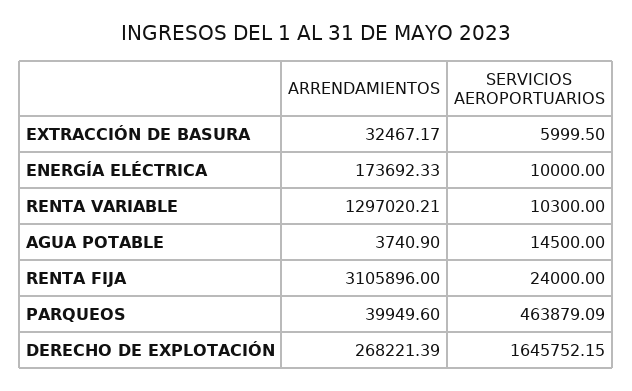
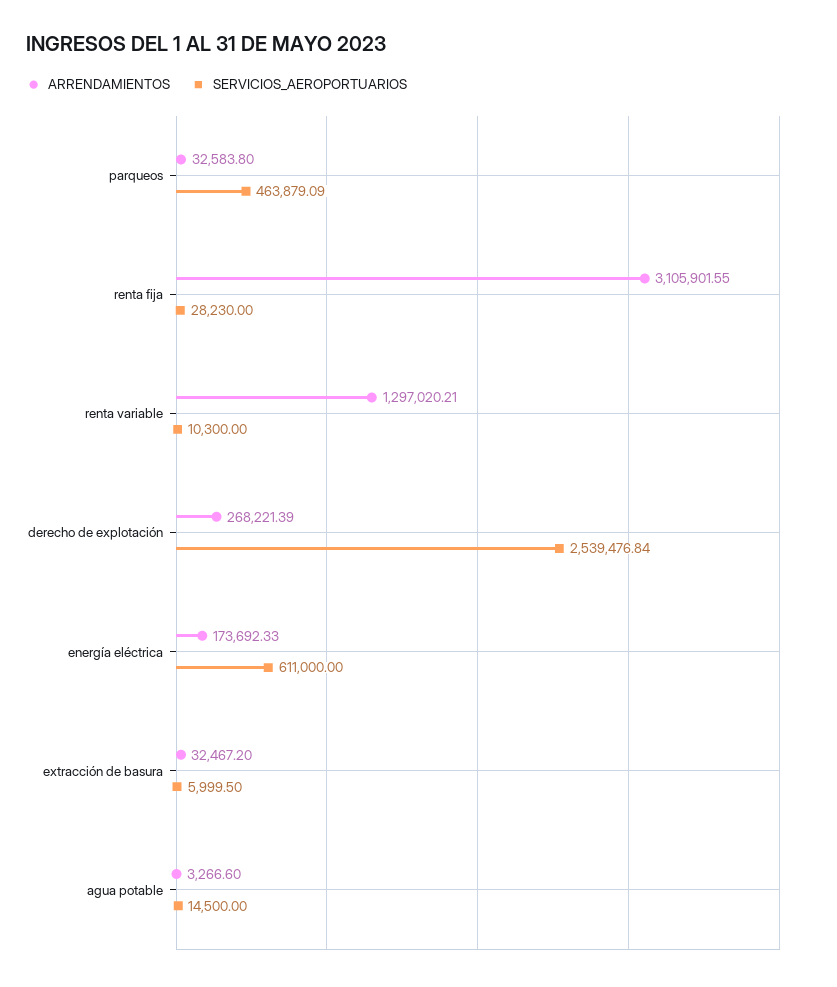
ARRENDAMIENTOS, EXTRACCIÓN DE BASURA: 32467.17 -> 32467.2
SERVICIOS AEROPORTUARIOS, ENERGÍA ELÉCTRICA: 10000 -> 611000
ARRENDAMIENTOS, AGUA POTABLE: 3740.9 -> 3266.6
ARRENDAMIENTOS, RENTA FIJA: 3105896 -> 3105901.55
SERVICIOS AEROPORTUARIOS, RENTA FIJA: 24000 -> 28230
ARRENDAMIENTOS, PARQUEOS: 39949.6 -> 32583.8
SERVICIOS AEROPORTUARIOS, DERECHO DE EXPLOTACIÓN: 1645752.15 -> 2539476.84

